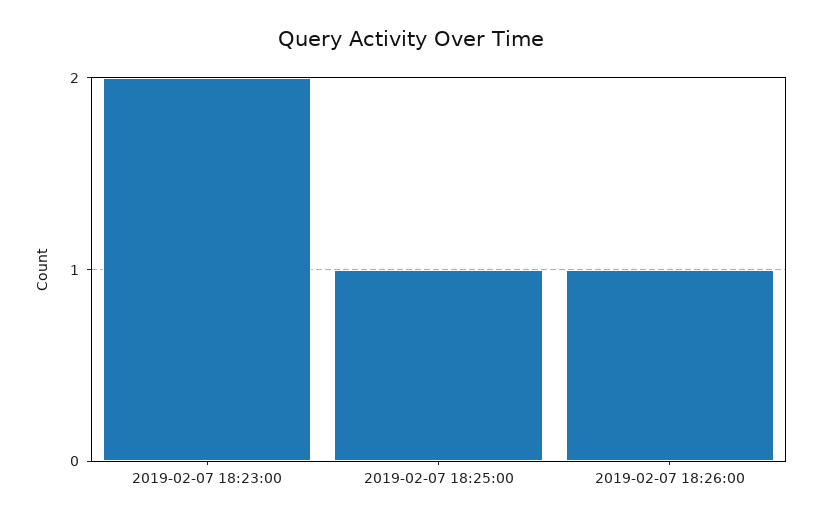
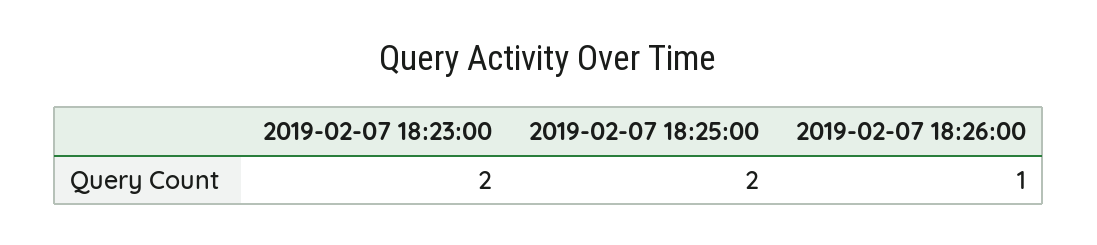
2019-02-07 18:25:00: 1 -> 2

